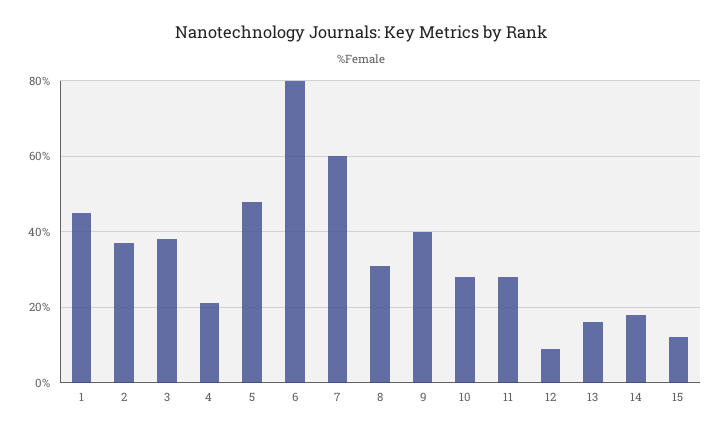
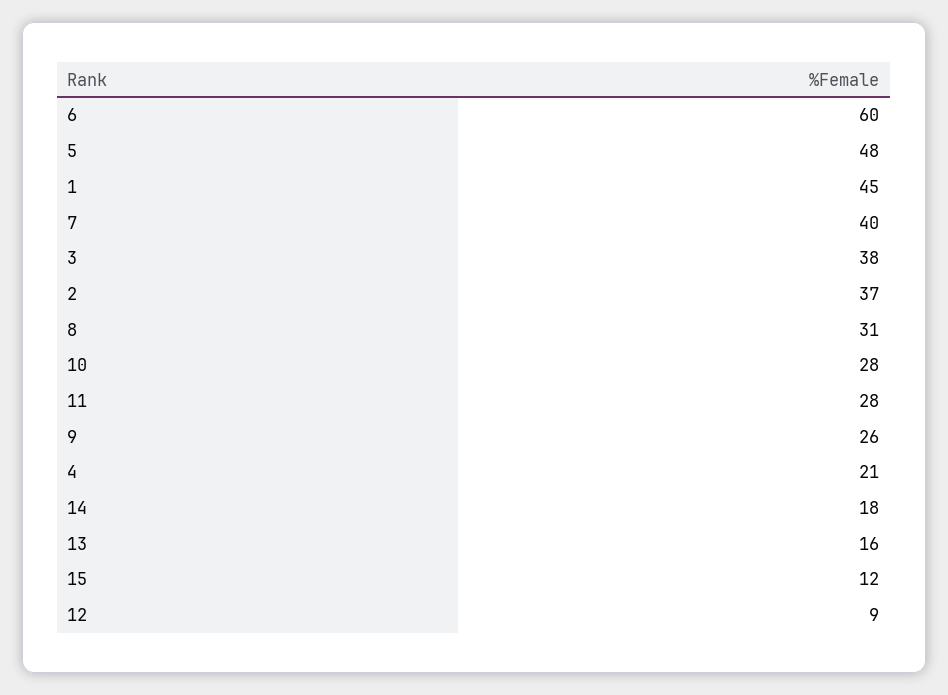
6: 80 -> 60
7: 60 -> 40
9: 40 -> 26

